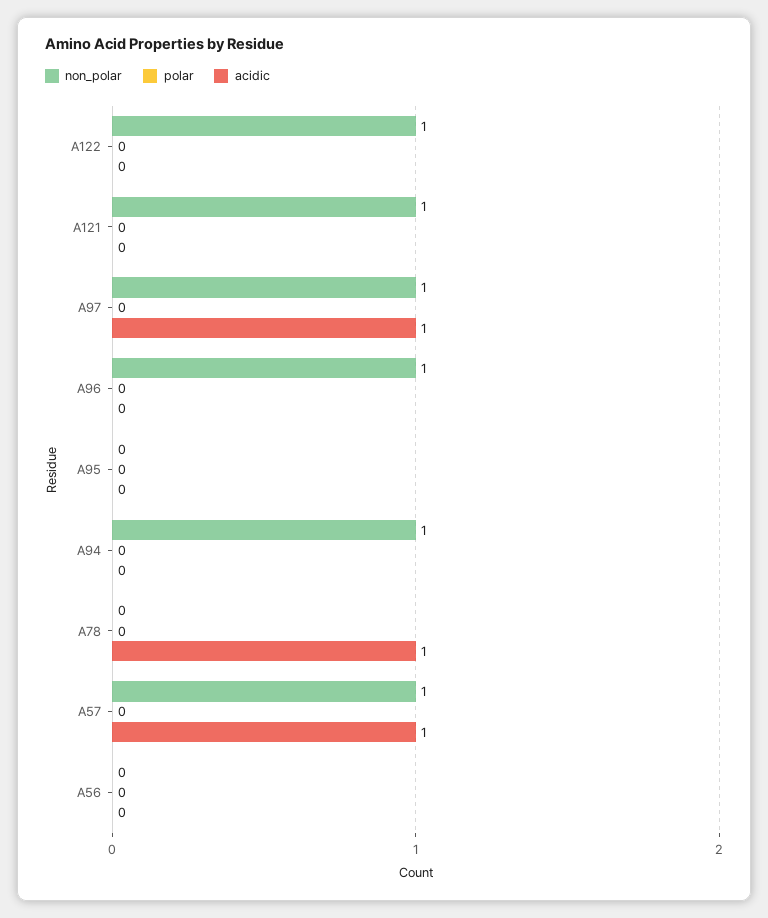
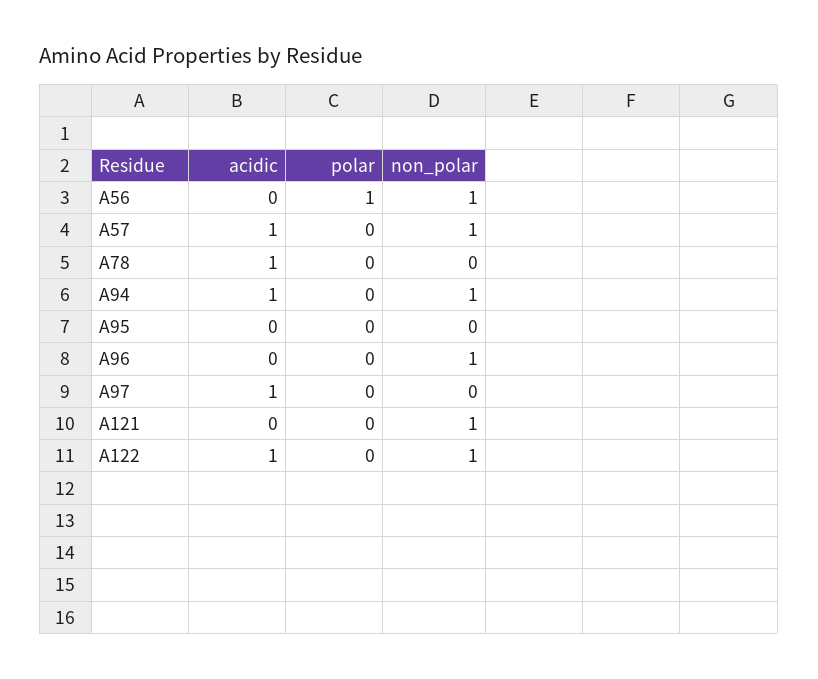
acidic, A122: 0 -> 1
non_polar, A97: 1 -> 0
acidic, A94: 0 -> 1
non_polar, A56: 0 -> 1
polar, A56: 0 -> 1

